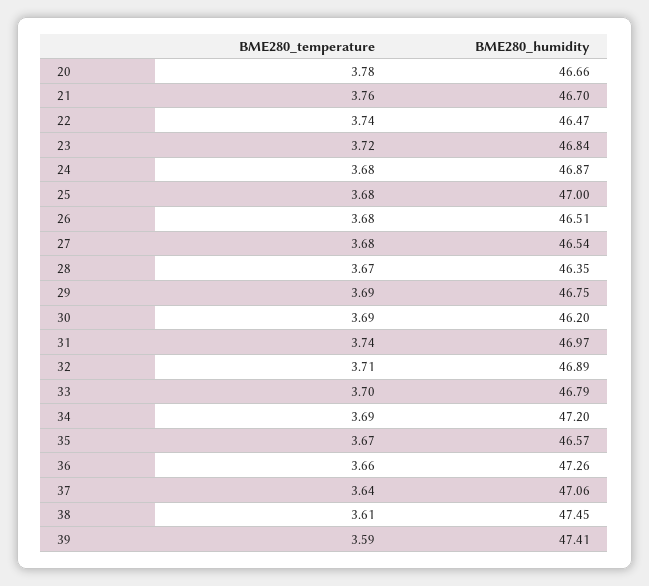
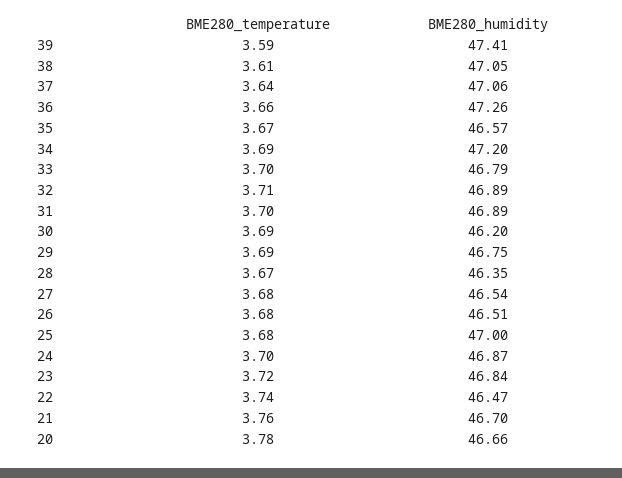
BME280_temperature, 24: 3.68 -> 3.7
BME280_temperature, 31: 3.74 -> 3.7
BME280_humidity, 31: 46.97 -> 46.89
BME280_humidity, 38: 47.45 -> 47.05

